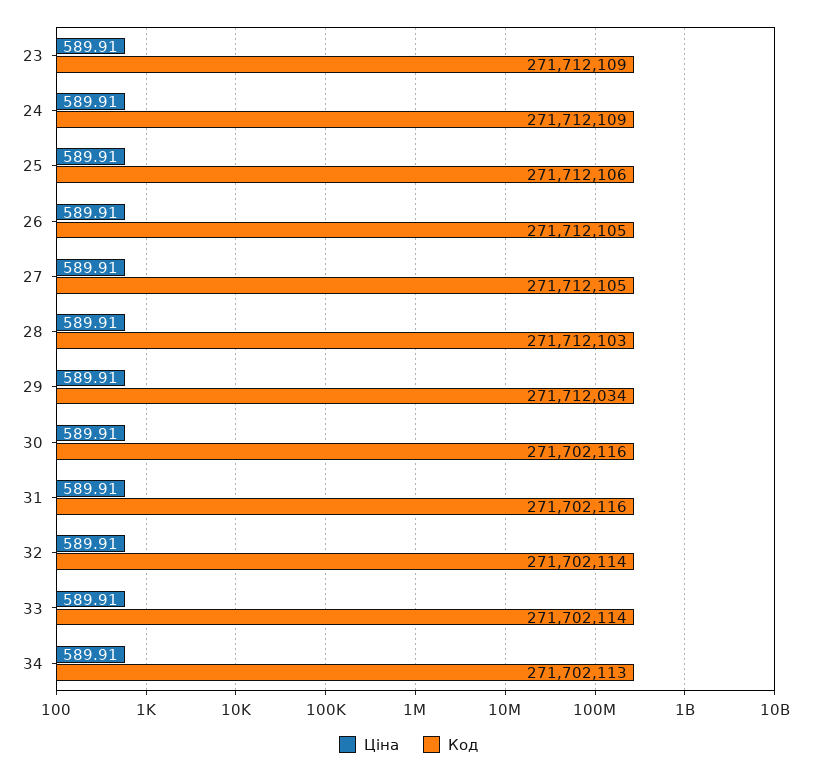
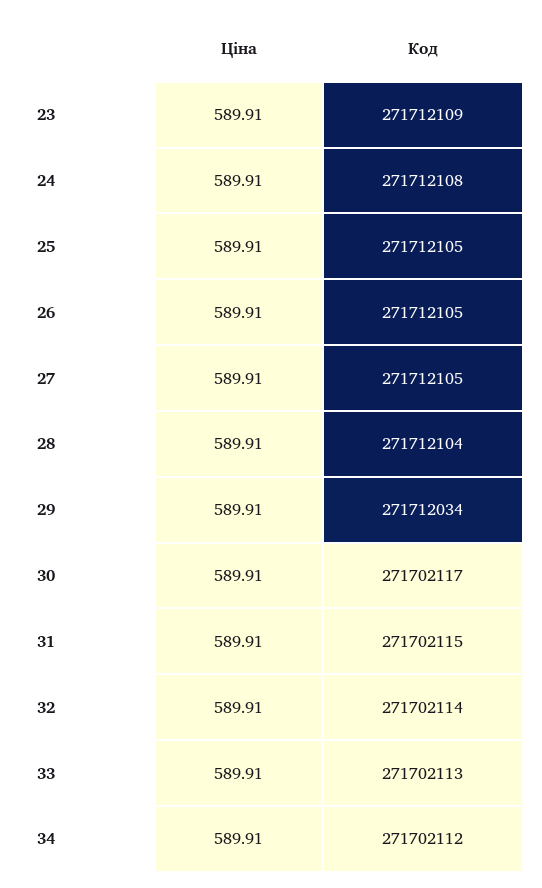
Код, 24: 271712109 -> 271712108
Код, 25: 271712106 -> 271712105
Код, 28: 271712103 -> 271712104
Код, 30: 271702116 -> 271702117
Код, 31: 271702116 -> 271702115
Код, 33: 271702114 -> 271702113
Код, 34: 271702113 -> 271702112

